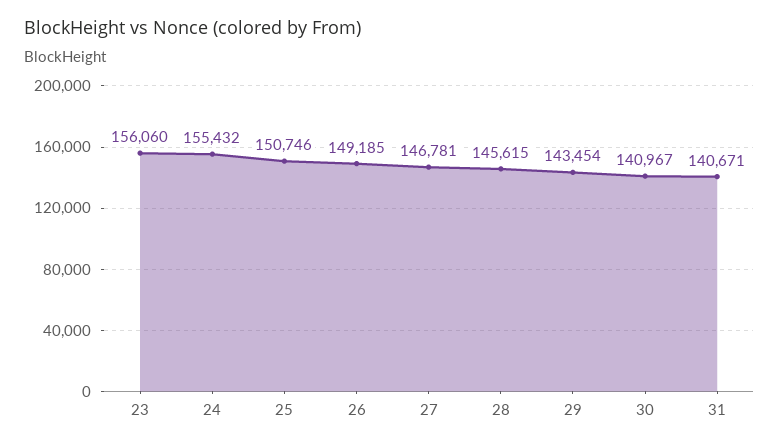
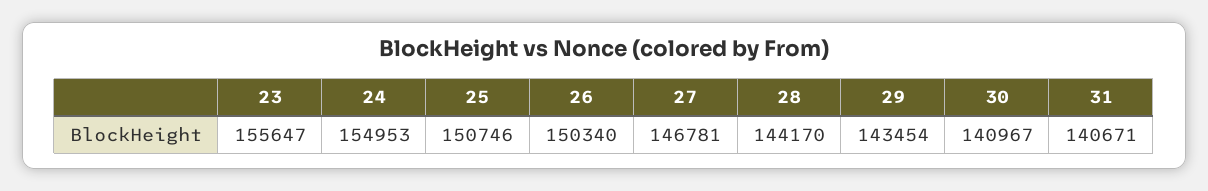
23: 156060 -> 155647
24: 155432 -> 154953
26: 149185 -> 150340
28: 145615 -> 144170

